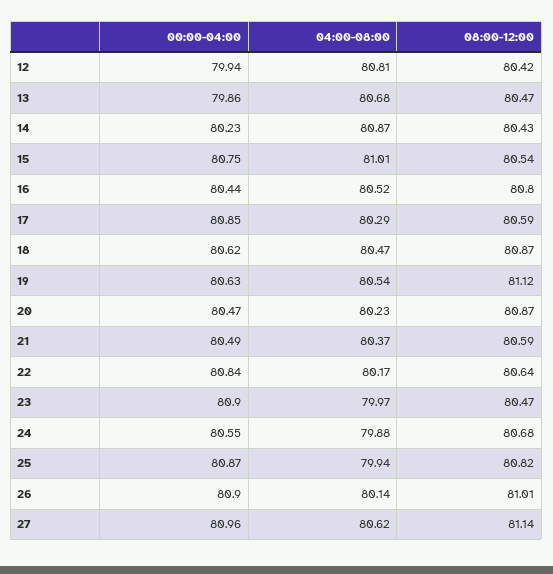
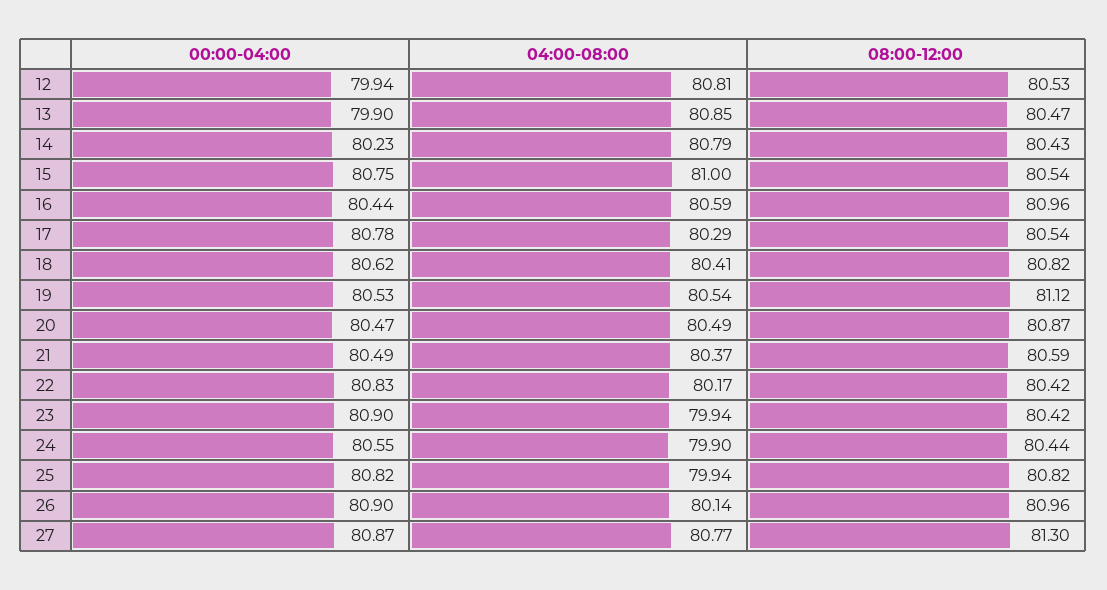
08:00-12:00, 12: 80.42 -> 80.53
00:00-04:00, 13: 79.86 -> 79.9
04:00-08:00, 13: 80.68 -> 80.85
04:00-08:00, 14: 80.87 -> 80.79
04:00-08:00, 15: 81.01 -> 81
04:00-08:00, 16: 80.52 -> 80.59
08:00-12:00, 16: 80.8 -> 80.96
00:00-04:00, 17: 80.85 -> 80.78
08:00-12:00, 17: 80.59 -> 80.54
04:00-08:00, 18: 80.47 -> 80.41
08:00-12:00, 18: 80.87 -> 80.82
00:00-04:00, 19: 80.63 -> 80.53
04:00-08:00, 20: 80.23 -> 80.49
00:00-04:00, 22: 80.84 -> 80.83
08:00-12:00, 22: 80.64 -> 80.42
04:00-08:00, 23: 79.97 -> 79.94
08:00-12:00, 23: 80.47 -> 80.42
04:00-08:00, 24: 79.88 -> 79.9
08:00-12:00, 24: 80.68 -> 80.44
00:00-04:00, 25: 80.87 -> 80.82
08:00-12:00, 26: 81.01 -> 80.96
00:00-04:00, 27: 80.96 -> 80.87
04:00-08:00, 27: 80.62 -> 80.77
08:00-12:00, 27: 81.14 -> 81.3

